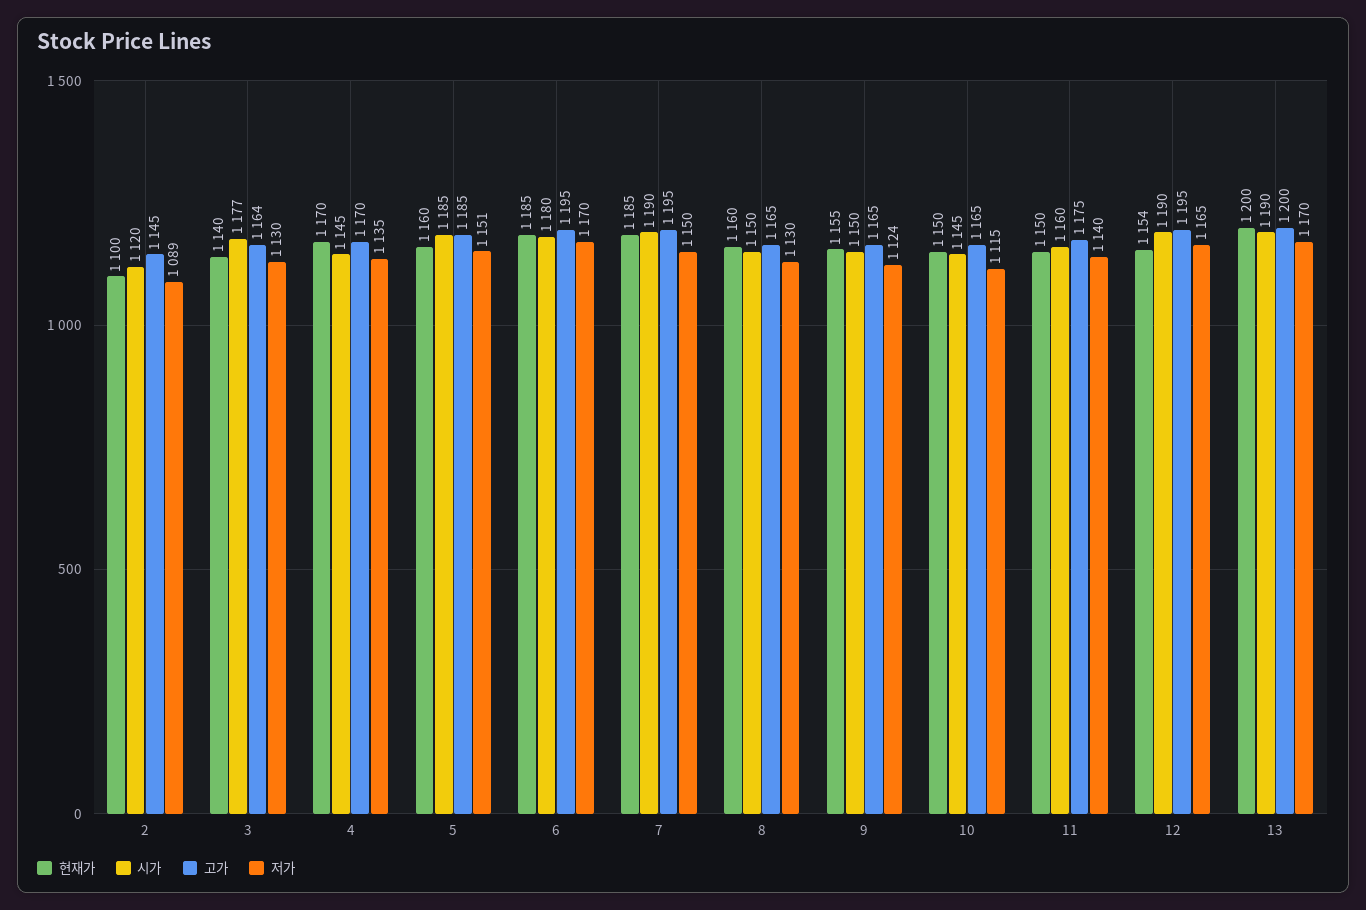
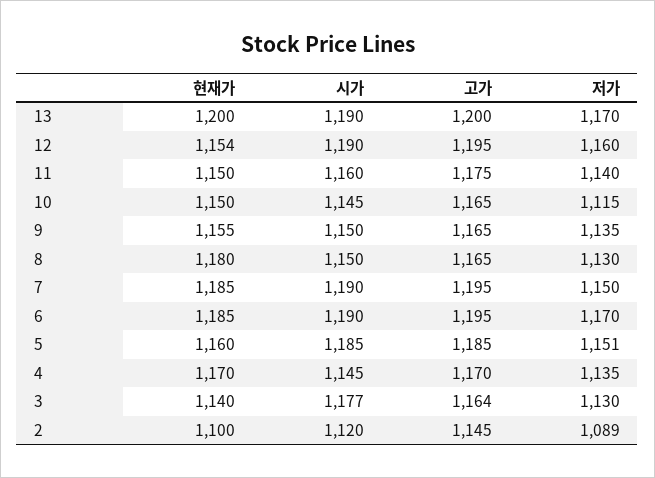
시가, 6: 1180 -> 1190
현재가, 8: 1160 -> 1180
저가, 9: 1124 -> 1135
저가, 12: 1165 -> 1160

